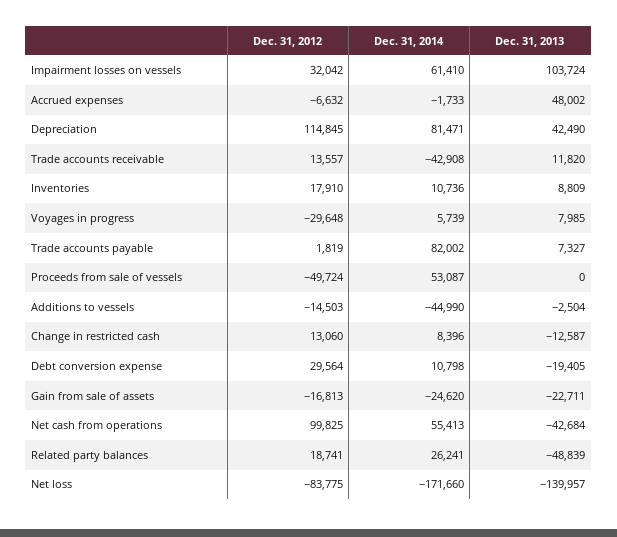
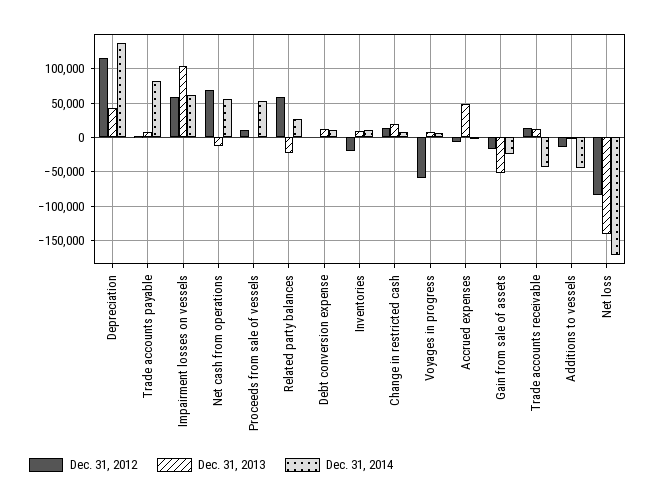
Dec. 31, 2012, Impairment losses on vessels: 32042 -> 60000
Dec. 31, 2014, Depreciation: 81471 -> 140000
Dec. 31, 2012, Inventories: 17910 -> -20000
Dec. 31, 2012, Voyages in progress: -29648 -> -60000
Dec. 31, 2012, Proceeds from sale of vessels: -49724 -> 10000
Dec. 31, 2013, Change in restricted cash: -12587 -> 20000
Dec. 31, 2012, Debt conversion expense: 29564 -> 0
Dec. 31, 2013, Debt conversion expense: -19405 -> 10000
Dec. 31, 2013, Gain from sale of assets: -22711 -> -50000
Dec. 31, 2012, Net cash from operations: 99825 -> 70000
Dec. 31, 2013, Net cash from operations: -42684 -> -10000
Dec. 31, 2012, Related party balances: 18741 -> 60000
Dec. 31, 2013, Related party balances: -48839 -> -20000

